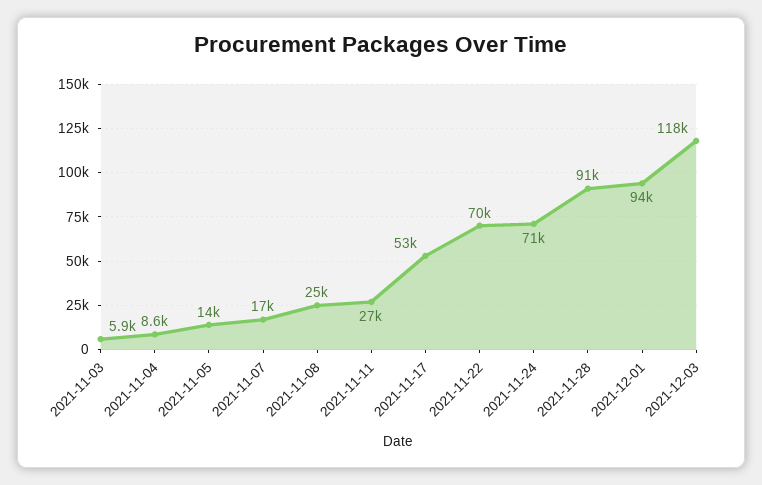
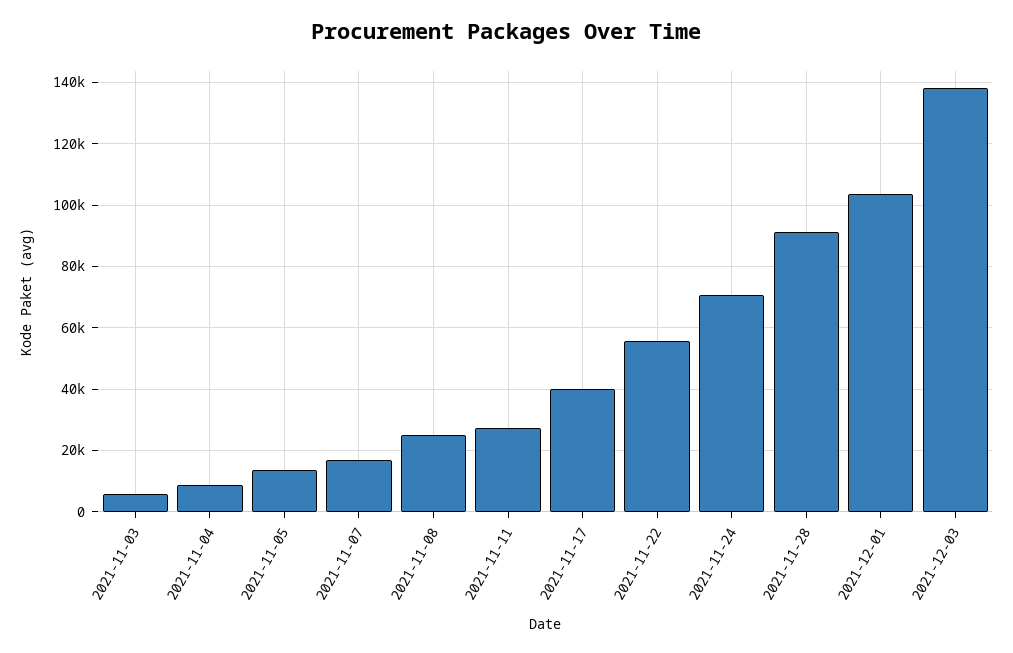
2021-11-17: 53000 -> 40000
2021-11-22: 70000 -> 56000
2021-12-01: 94000 -> 104000
2021-12-03: 118000 -> 138000

